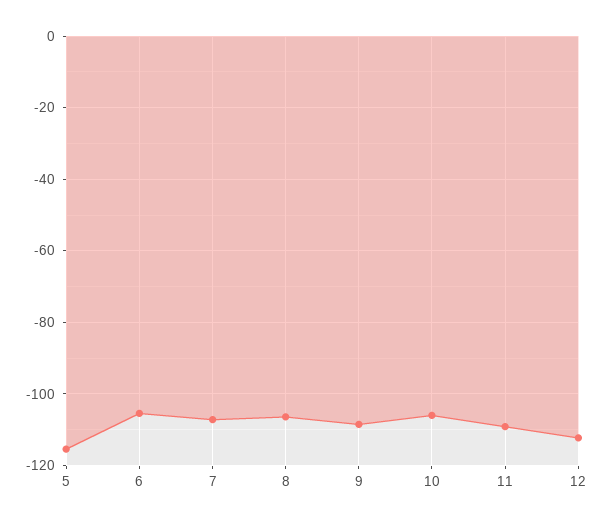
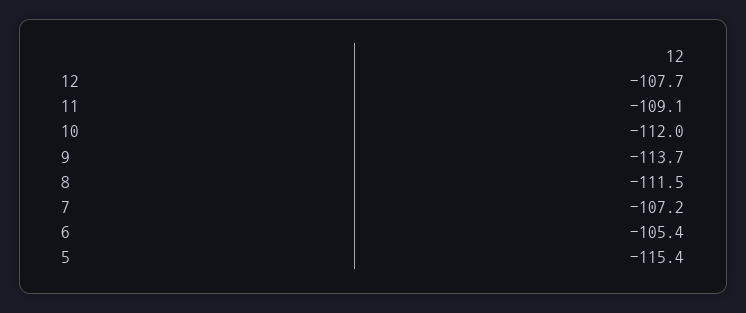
8: -106 -> -111.5
9: -108 -> -113.7
10: -106 -> -112
12: -112 -> -107.7

